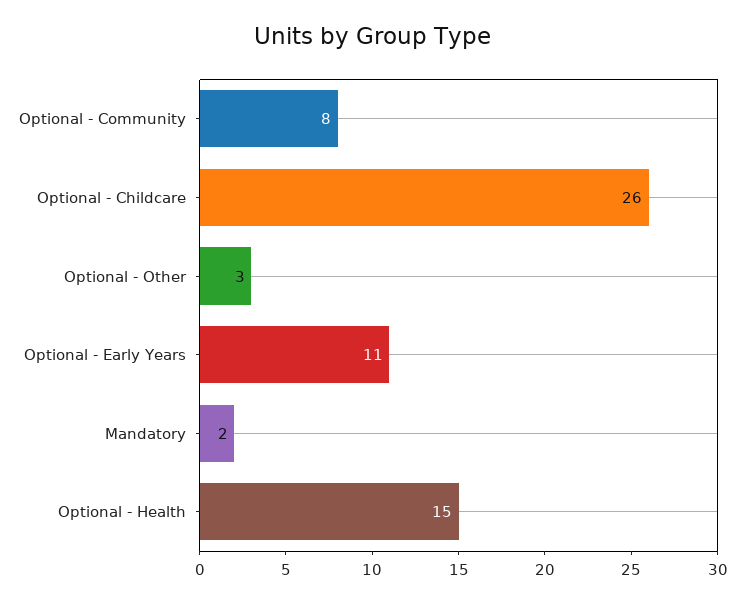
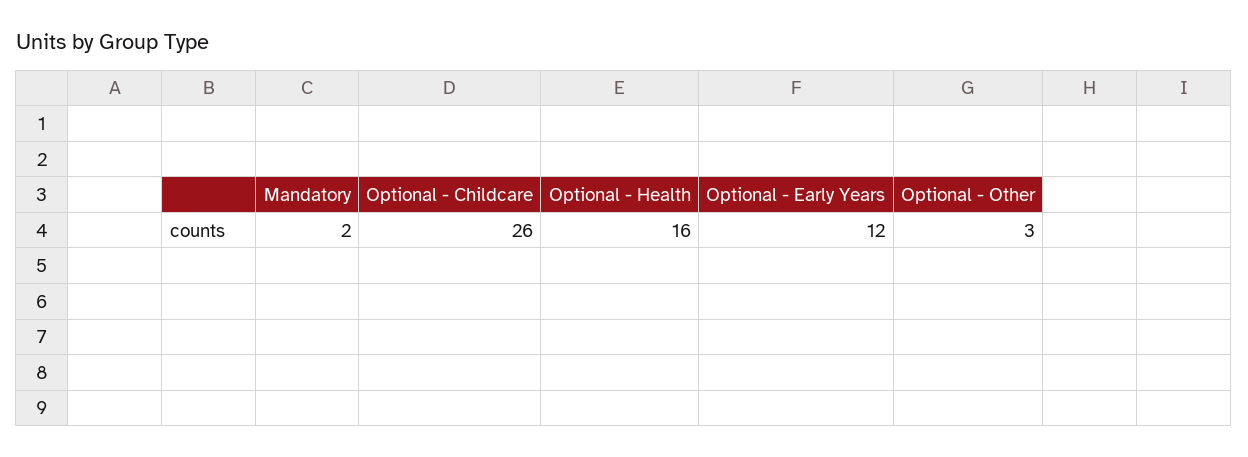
Optional - Community: 8 -> none
Optional - Early Years: 11 -> 12
Optional - Health: 15 -> 16

